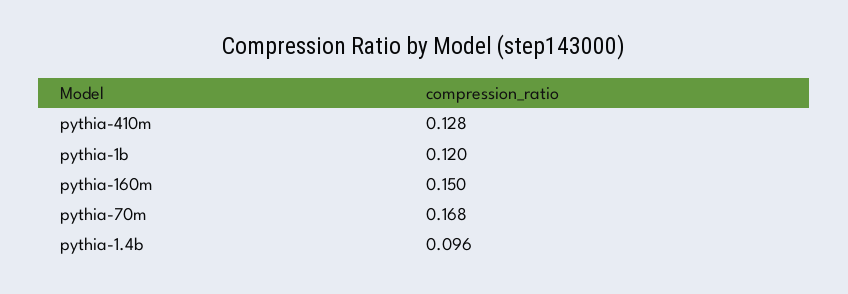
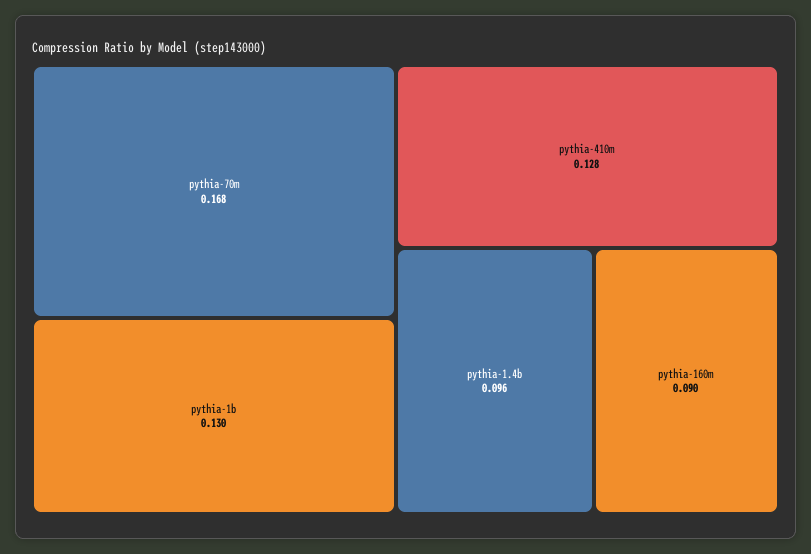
pythia-1b: 0.12 -> 0.13
pythia-160m: 0.15 -> 0.09

